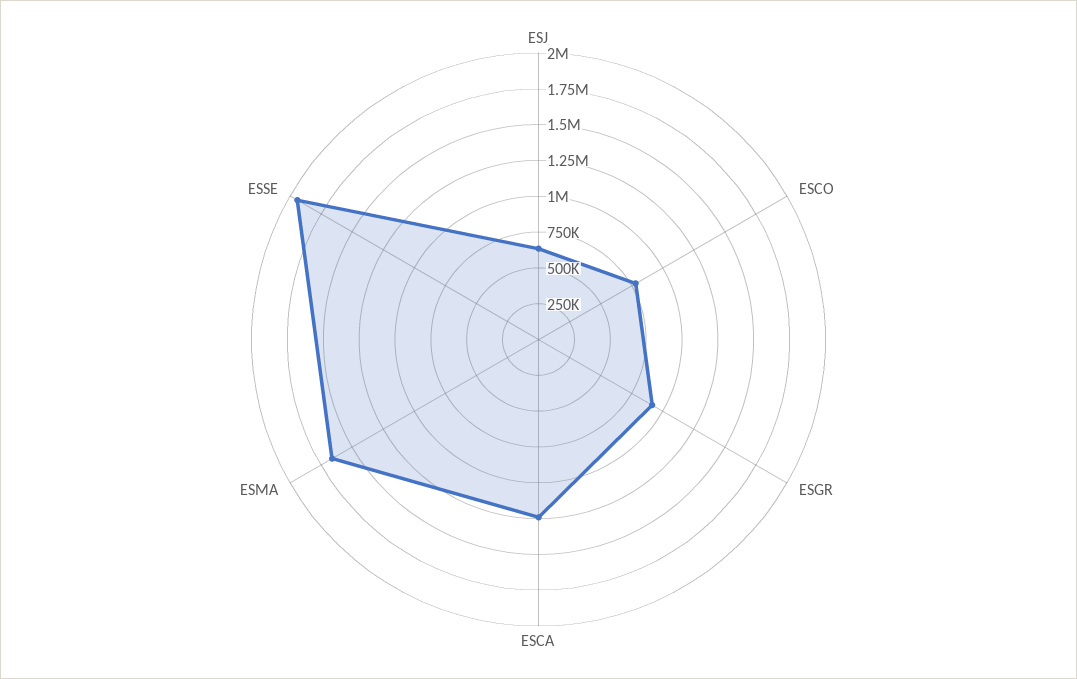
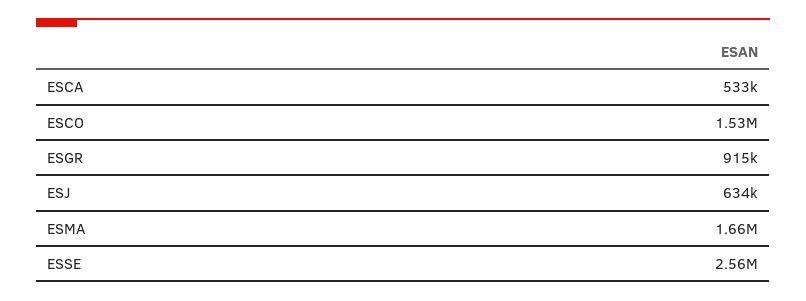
ESCO: 750000 -> 1530000
ESCA: 1250000 -> 533000
ESSE: 2000000 -> 2560000

